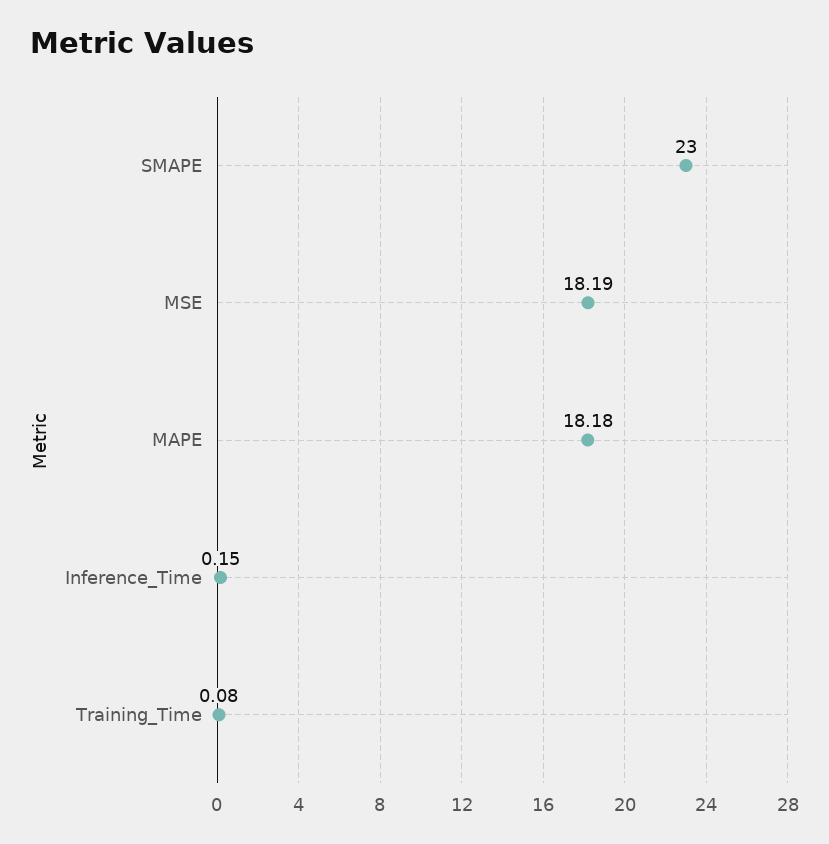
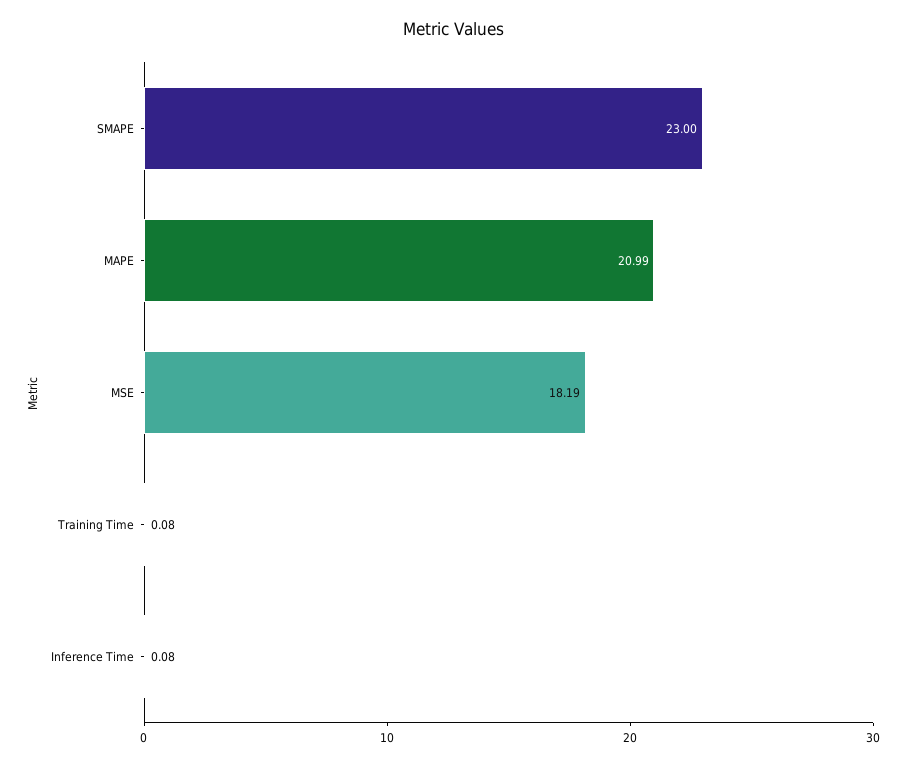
MAPE: 18.18 -> 20.99
Inference_Time: 0.15 -> 0.08

